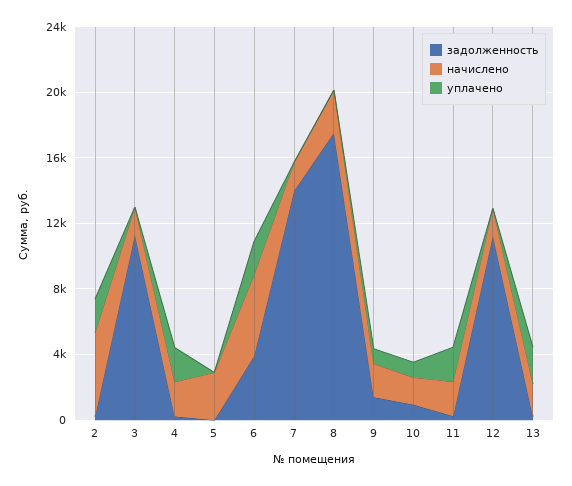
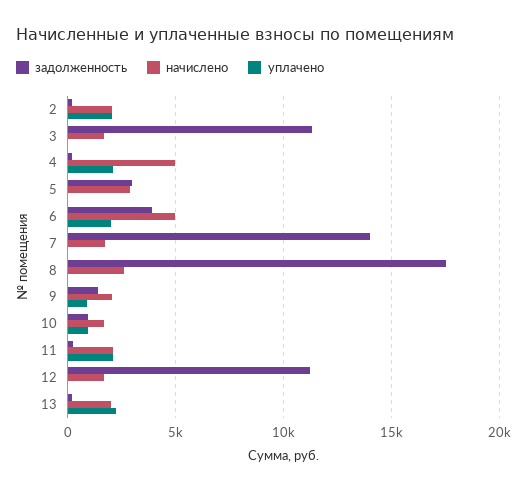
начислено, 2: 5000 -> 2000
начислено, 4: 2000 -> 5000
задолженность, 5: 0 -> 3000

